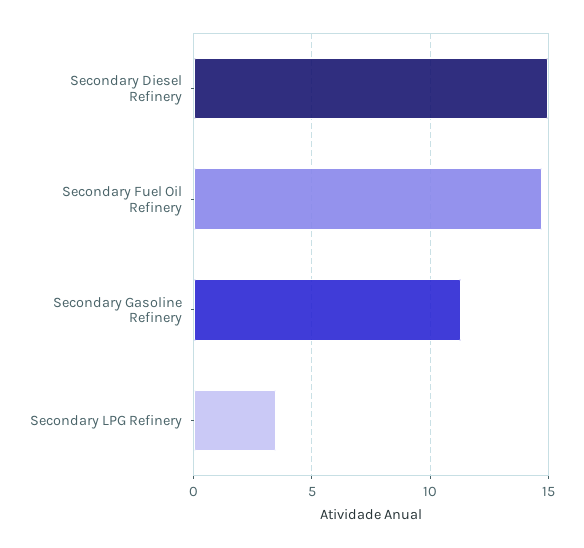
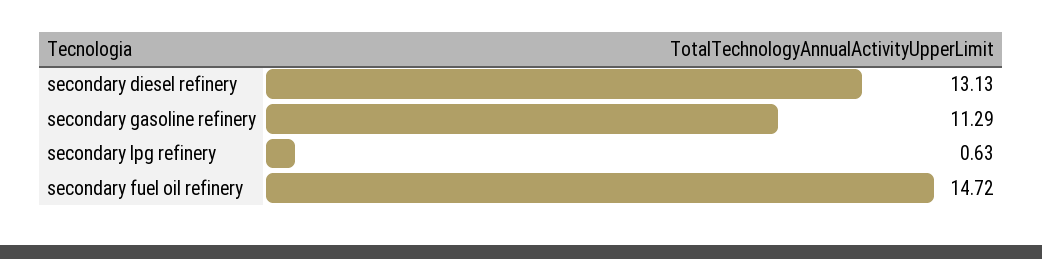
Secondary Diesel Refinery: 15 -> 13.13
Secondary LPG Refinery: 3.5 -> 0.63

